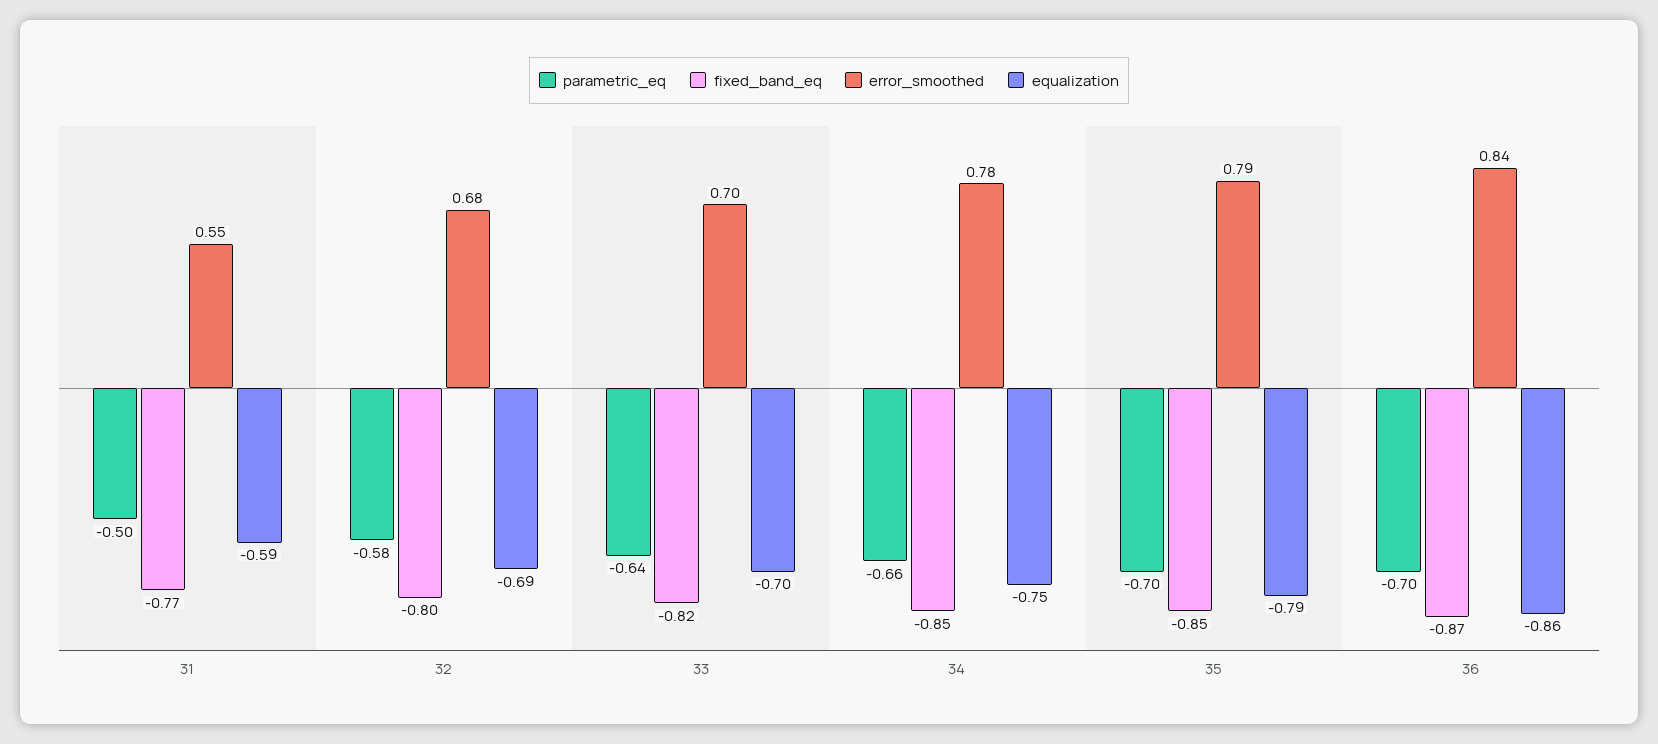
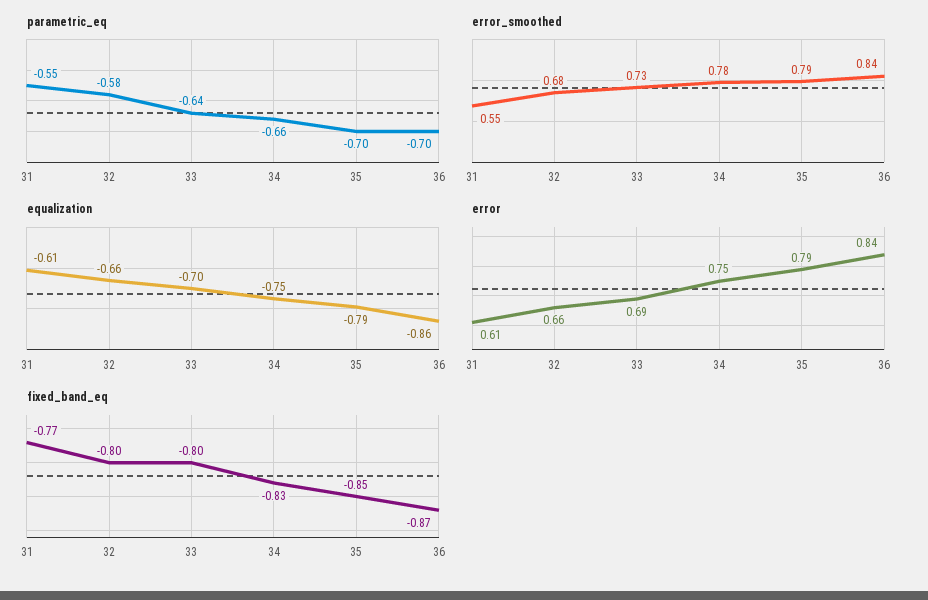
parametric_eq, 31: -0.5 -> -0.55
equalization, 31: -0.59 -> -0.61
equalization, 32: -0.69 -> -0.66
fixed_band_eq, 33: -0.82 -> -0.8
error_smoothed, 33: 0.7 -> 0.73
fixed_band_eq, 34: -0.85 -> -0.83
error, 31: none -> 0.61
error, 32: none -> 0.66
error, 33: none -> 0.69
error, 34: none -> 0.75
error, 35: none -> 0.79
error, 36: none -> 0.84

